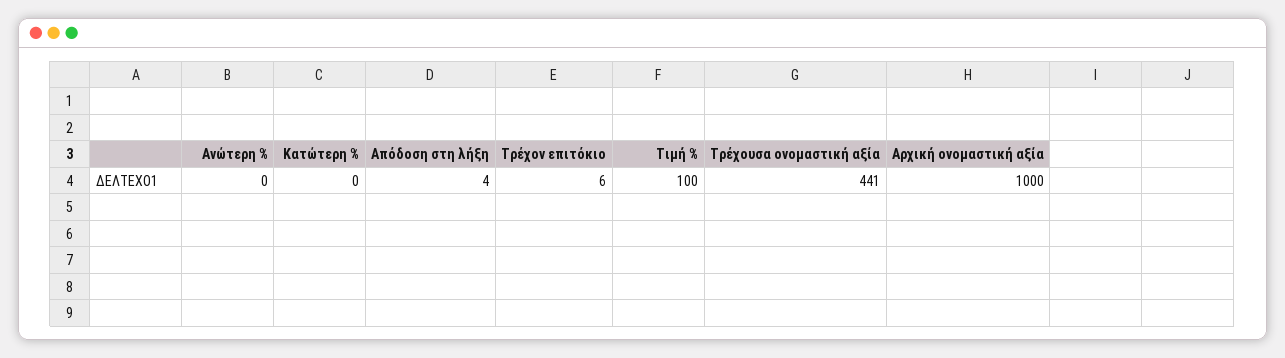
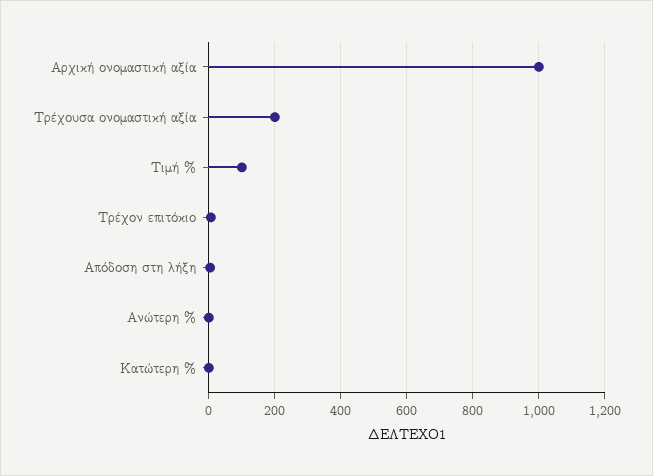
Τρέχουσα ονομαστική αξία: 441 -> 200

